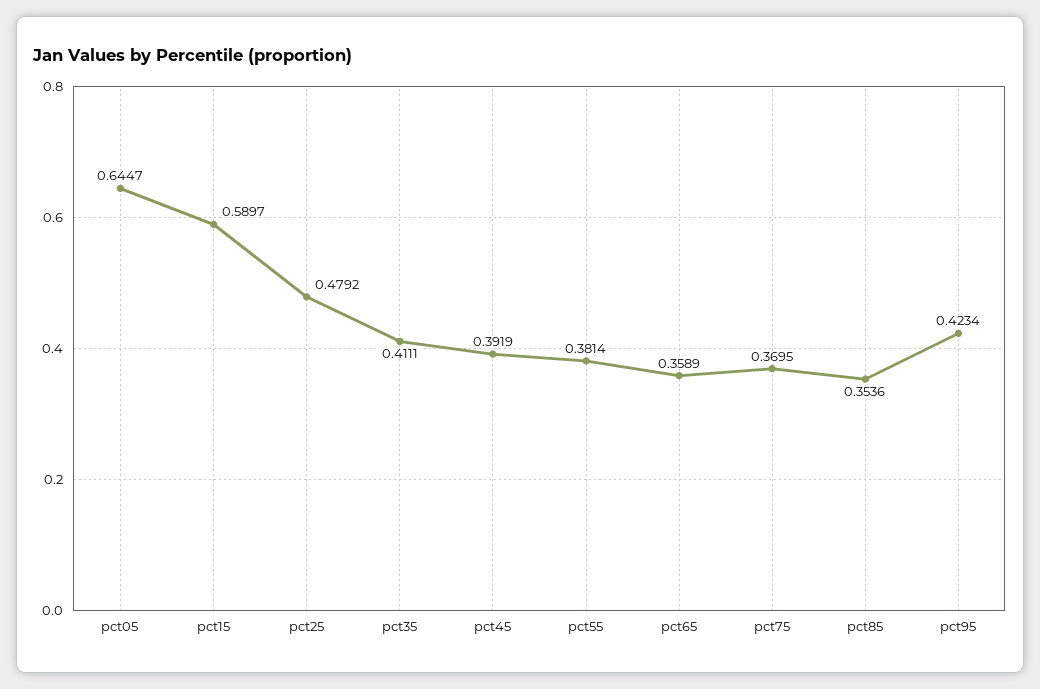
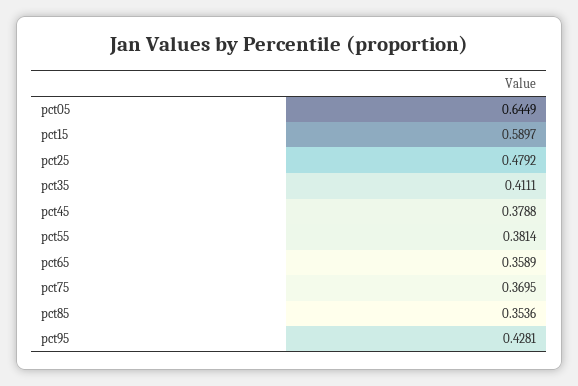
pct05: 0.6447 -> 0.6449
pct45: 0.3919 -> 0.3788
pct95: 0.4234 -> 0.4281

